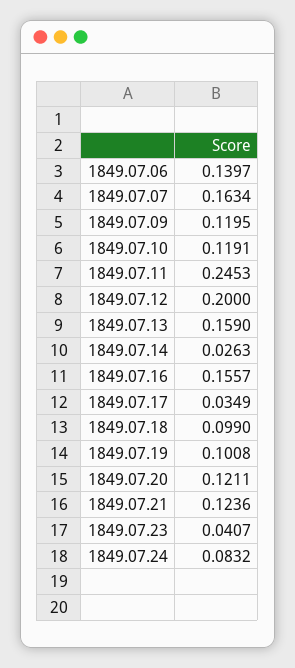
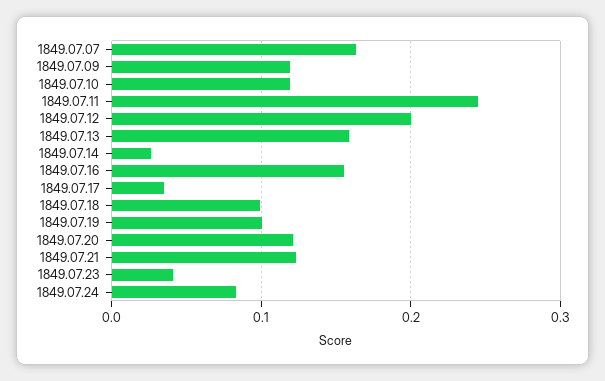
1849.07.06: 0.1397 -> none

